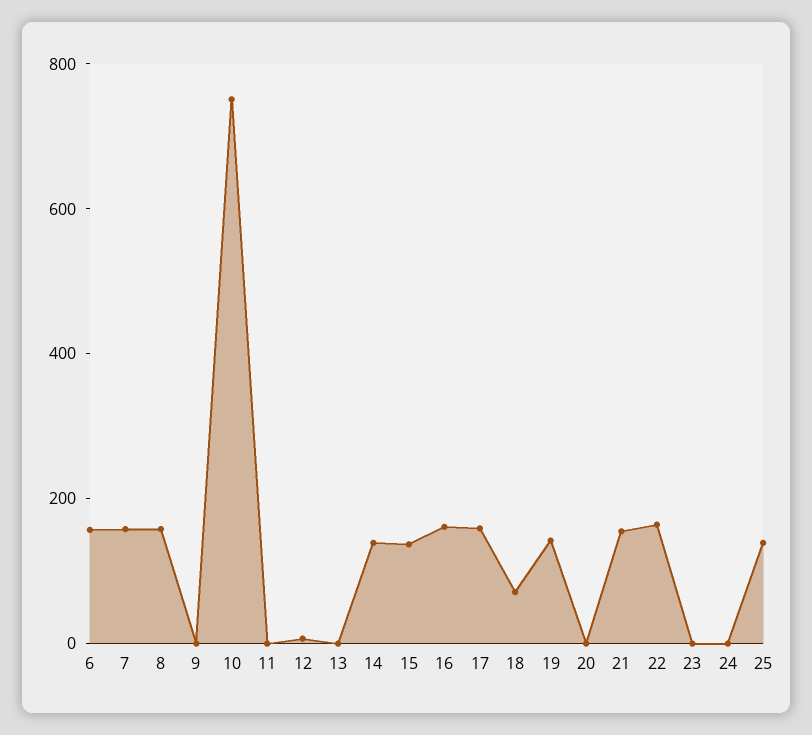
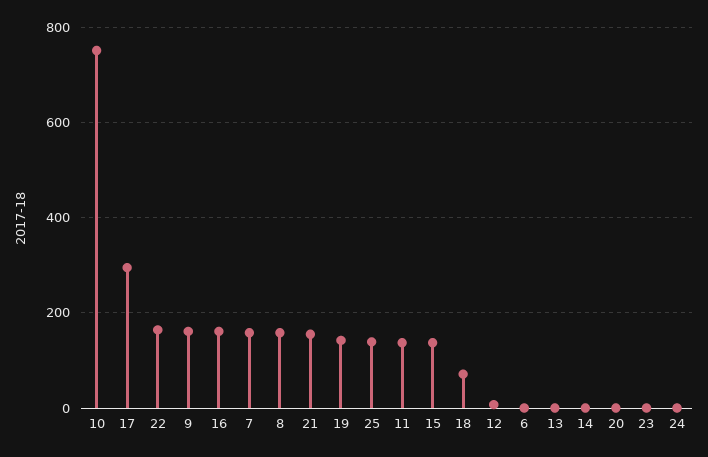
6: 150 -> 0
9: 0 -> 160
11: 0 -> 140
14: 150 -> 0
17: 150 -> 300

